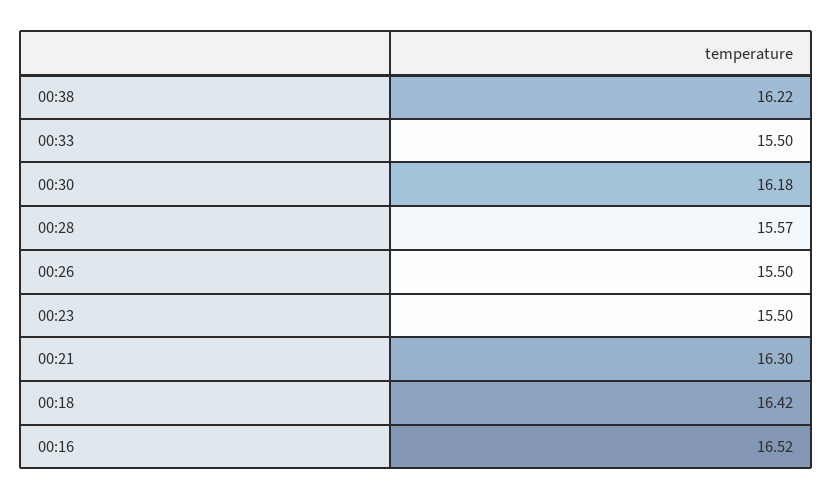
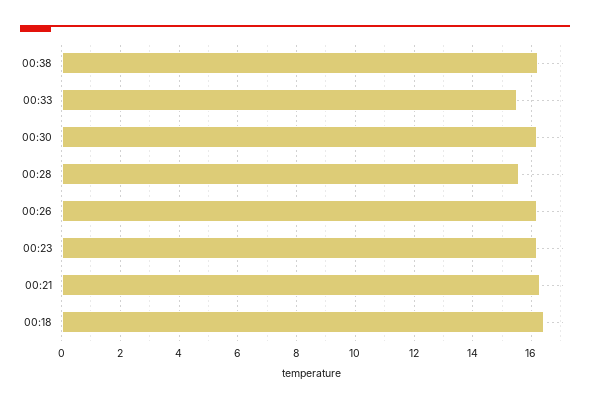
00:26: 15.5 -> 16.25
00:23: 15.5 -> 16.25
00:16: 16.52 -> none

